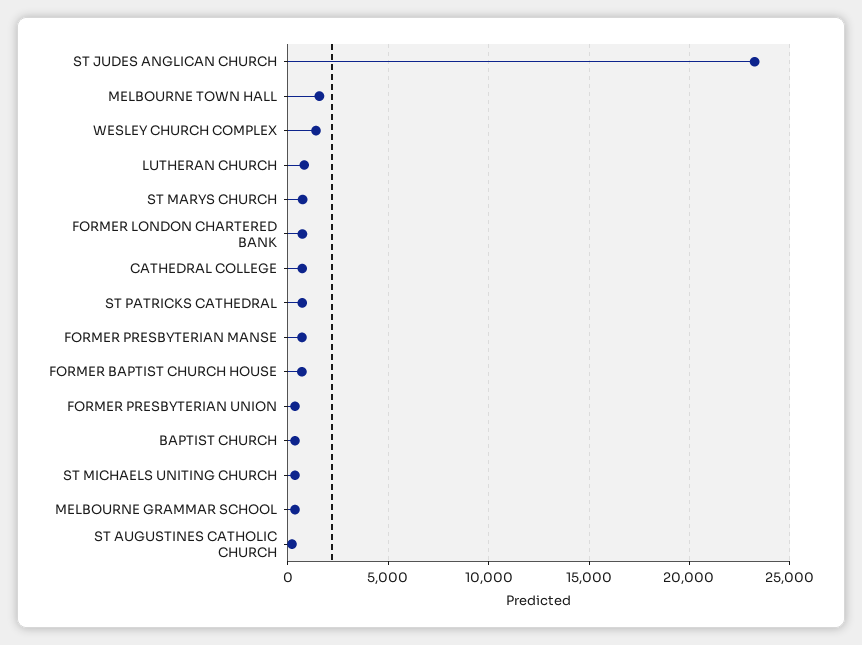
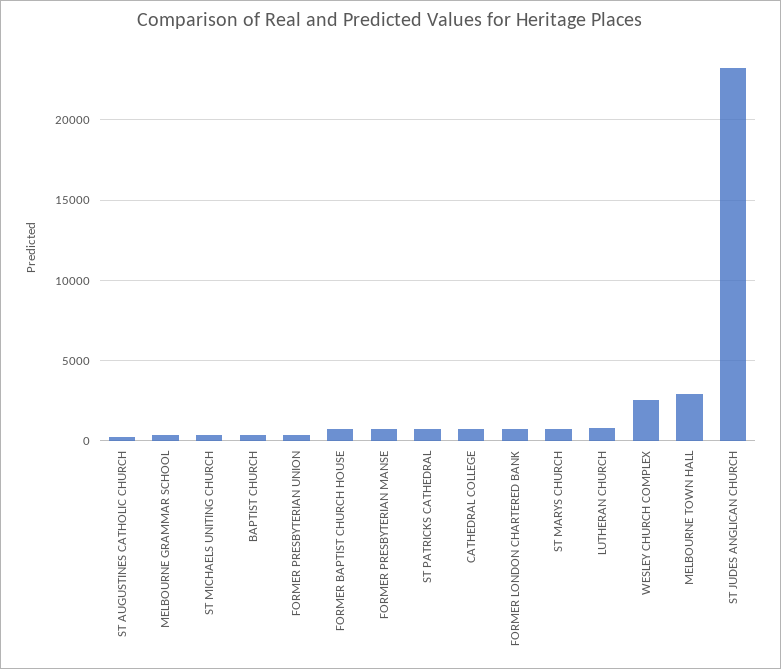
MELBOURNE TOWN HALL: 1500 -> 3000
WESLEY CHURCH COMPLEX: 1500 -> 2500

